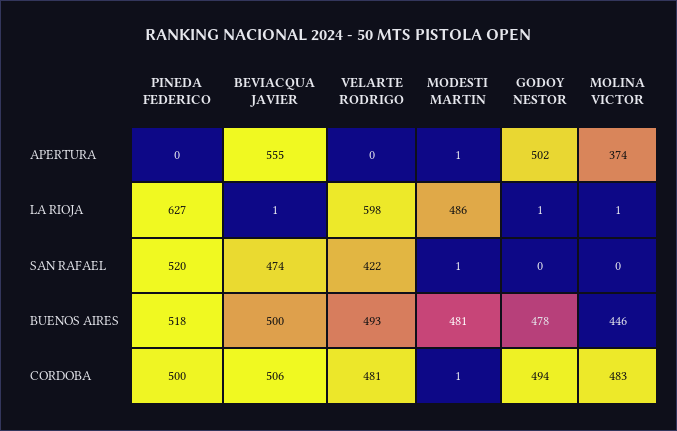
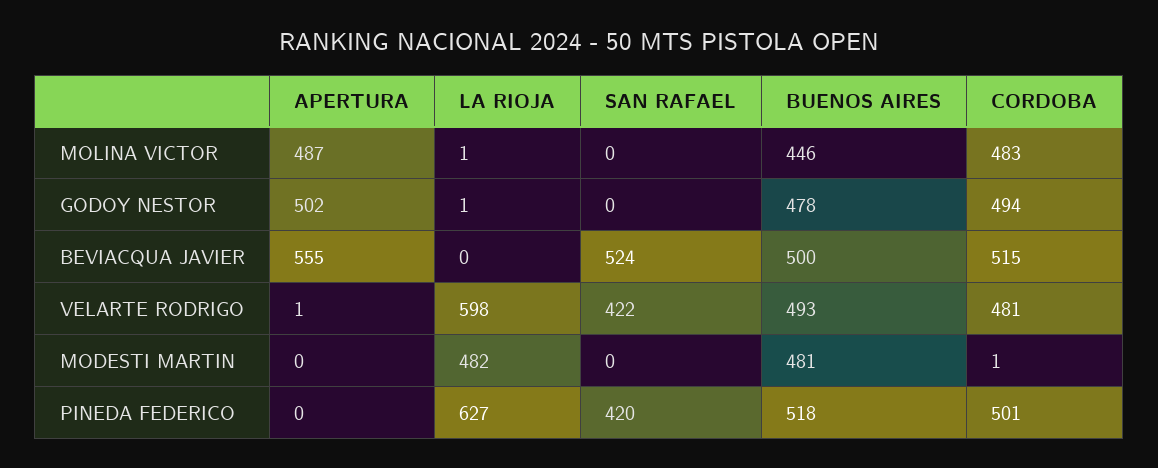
VELARTE RODRIGO, APERTURA: 0 -> 1
MODESTI MARTIN, APERTURA: 1 -> 0
MOLINA VICTOR, APERTURA: 374 -> 487
BEVIACQUA JAVIER, LA RIOJA: 1 -> 0
MODESTI MARTIN, LA RIOJA: 486 -> 482
PINEDA FEDERICO, SAN RAFAEL: 520 -> 420
BEVIACQUA JAVIER, SAN RAFAEL: 474 -> 524
MODESTI MARTIN, SAN RAFAEL: 1 -> 0
PINEDA FEDERICO, CORDOBA: 500 -> 501
BEVIACQUA JAVIER, CORDOBA: 506 -> 515

